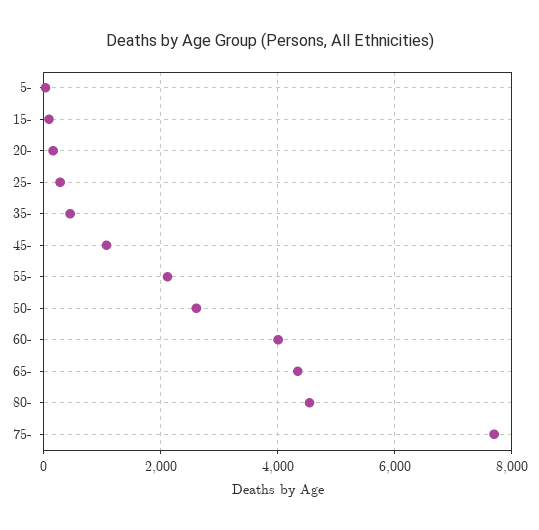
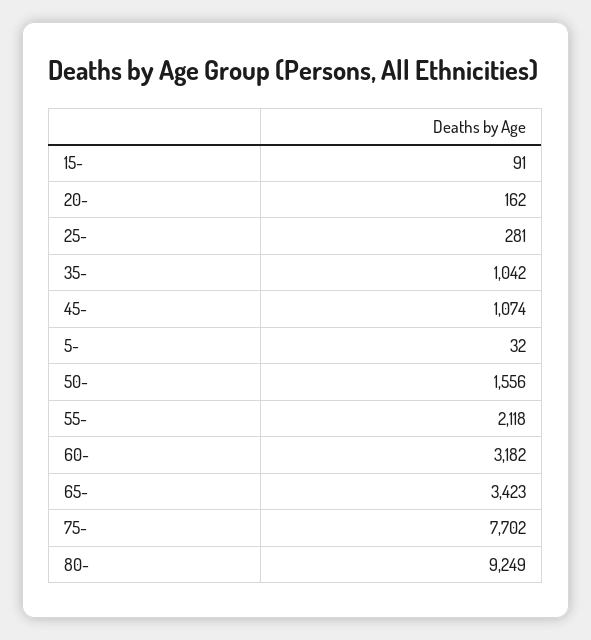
35-: 400 -> 1042
50-: 2600 -> 1556
60-: 4000 -> 3182
65-: 4400 -> 3423
80-: 4600 -> 9249

